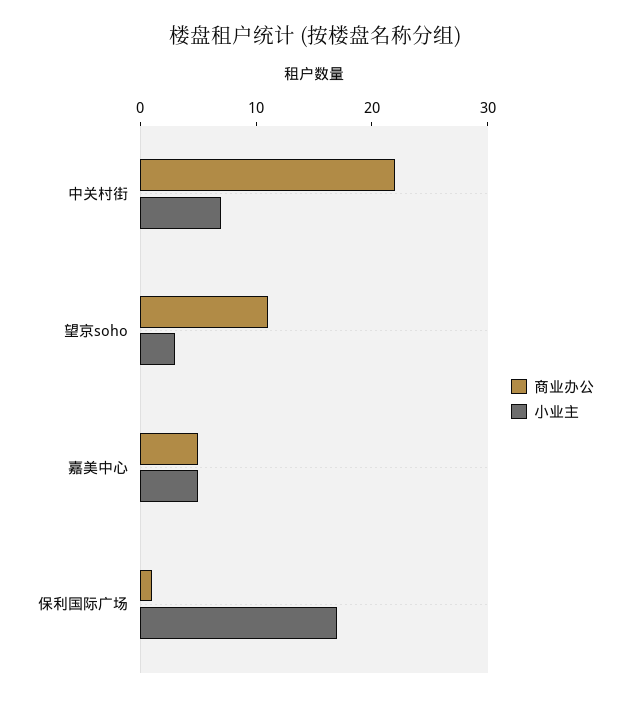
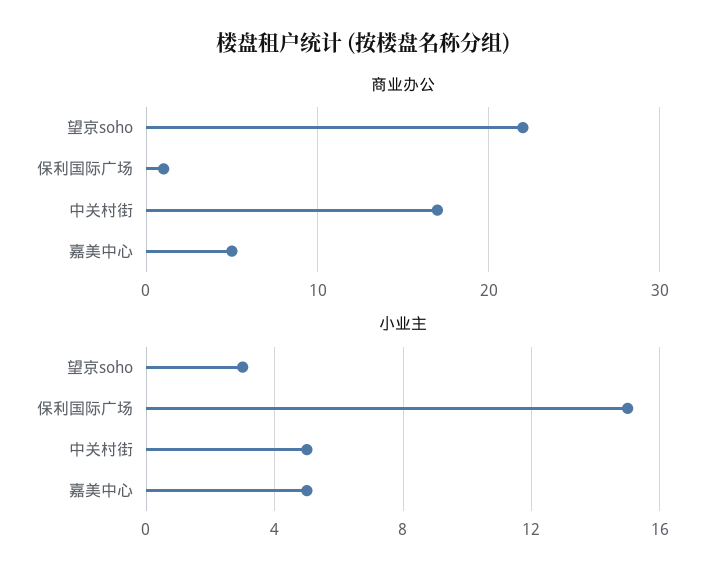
商业办公, 中关村街: 22 -> 17
小业主, 中关村街: 7 -> 5
商业办公, 望京soho: 11 -> 22
小业主, 保利国际广场: 17 -> 15

